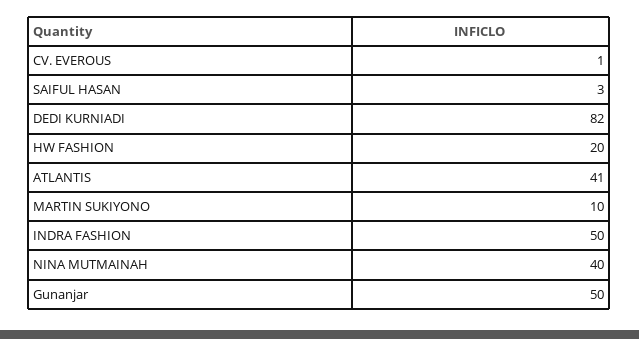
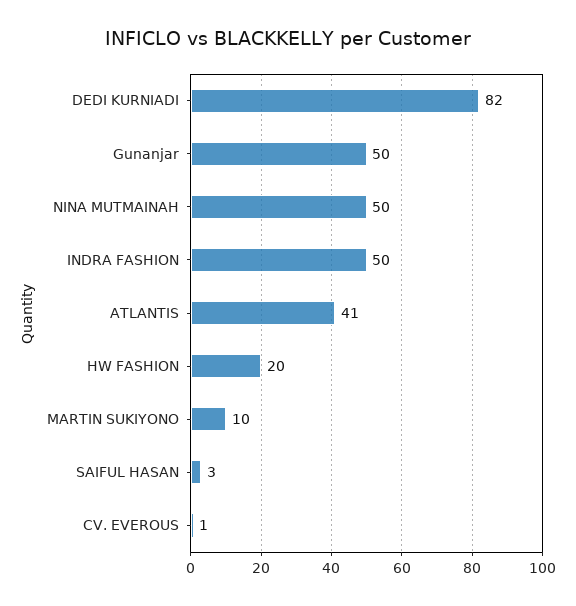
NINA MUTMAINAH: 40 -> 50

